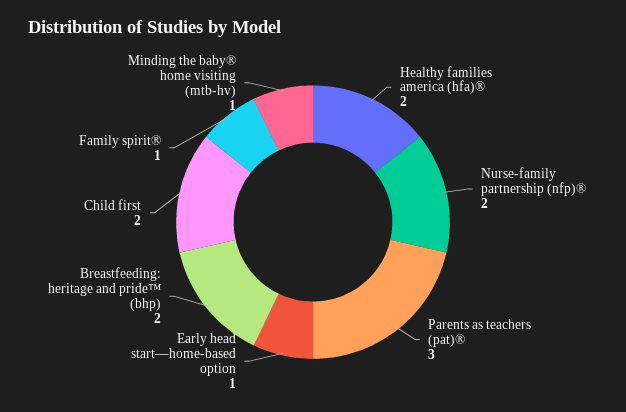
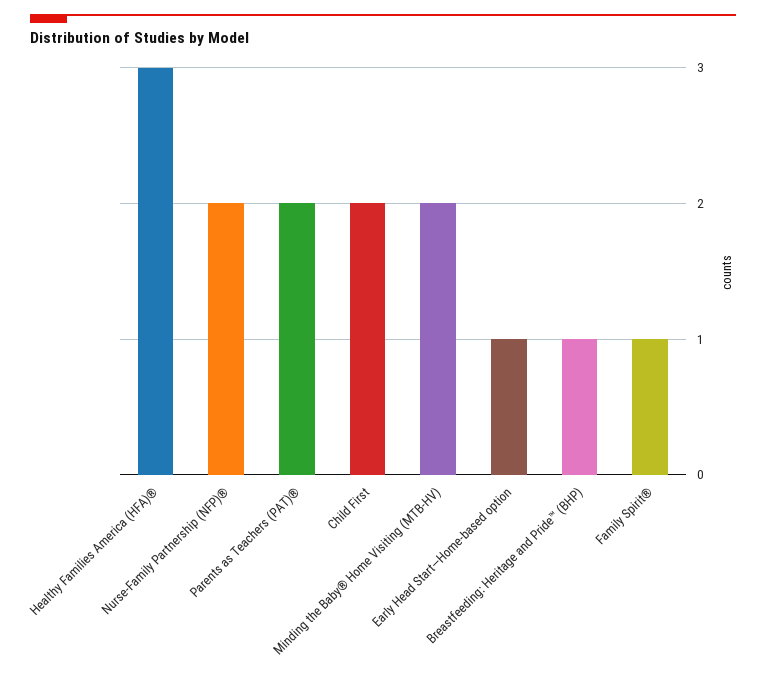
Healthy families america (hfa)®: 2 -> 3
Parents as teachers (pat)®: 3 -> 2
Breastfeeding: heritage and pride™ (bhp): 2 -> 1
Minding the baby® home visiting (mtb-hv): 1 -> 2

